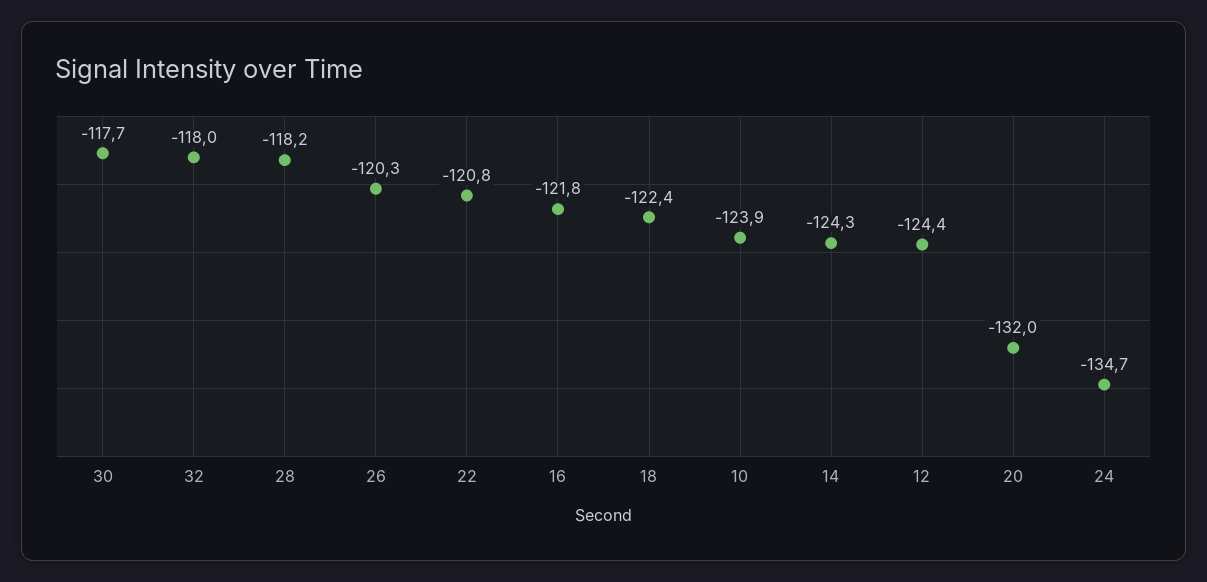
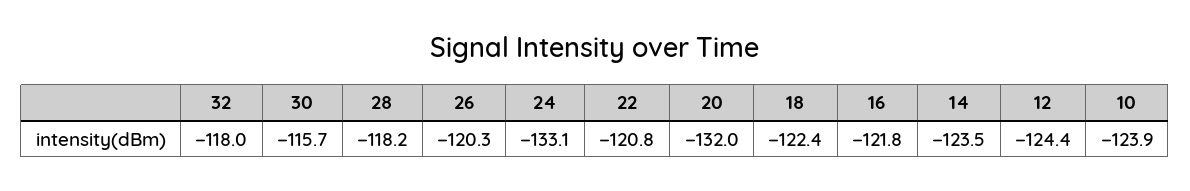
30: -117.7 -> -115.7
14: -124.3 -> -123.5
24: -134.7 -> -133.1

